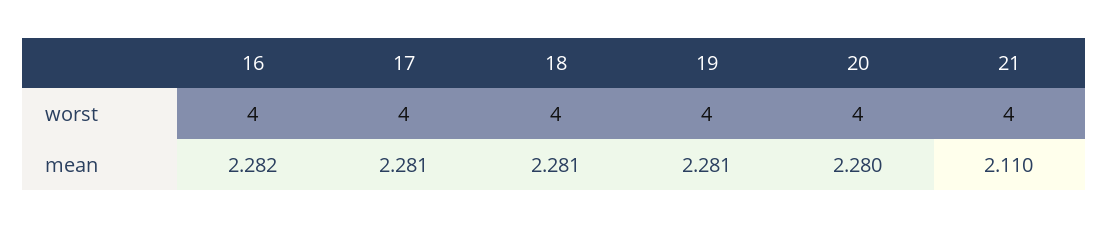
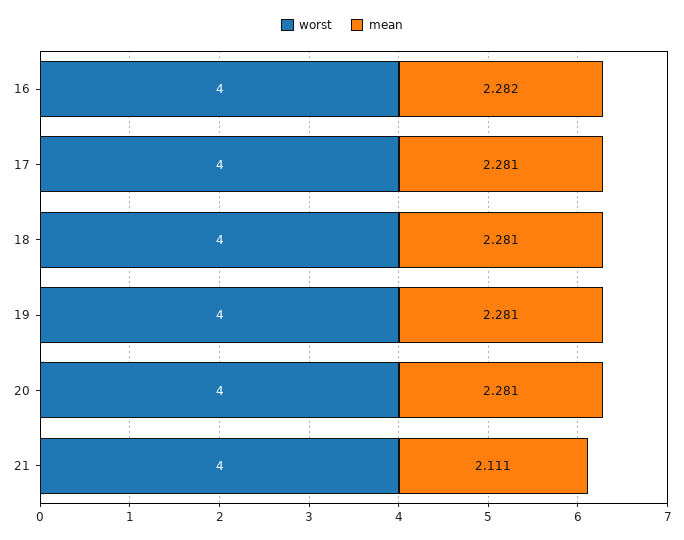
mean, 20: 2.28 -> 2.281
mean, 21: 2.11 -> 2.111

